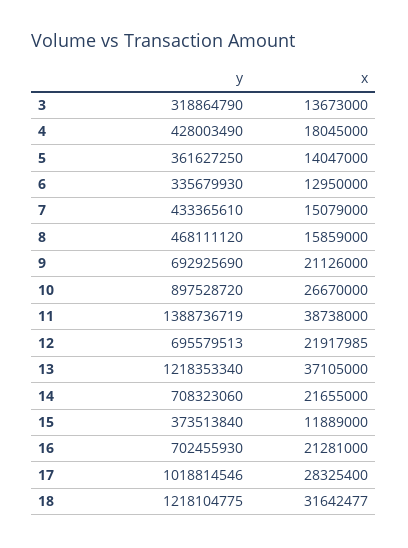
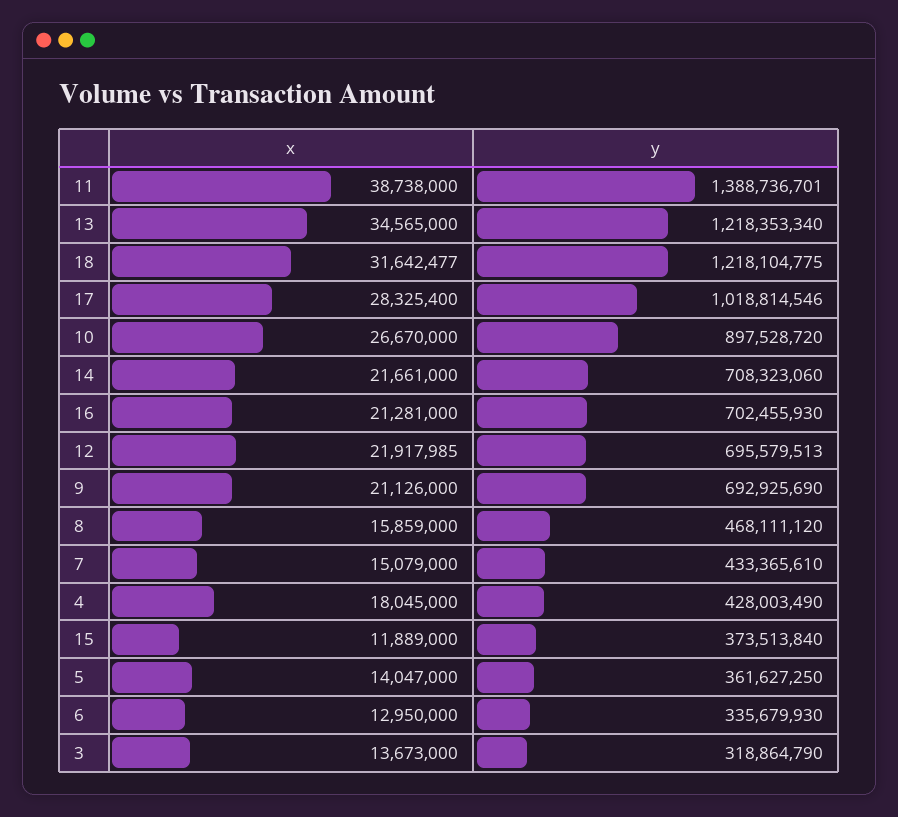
y, 11: 1388736719 -> 1388736701
x, 13: 37105000 -> 34565000
x, 14: 21655000 -> 21661000

